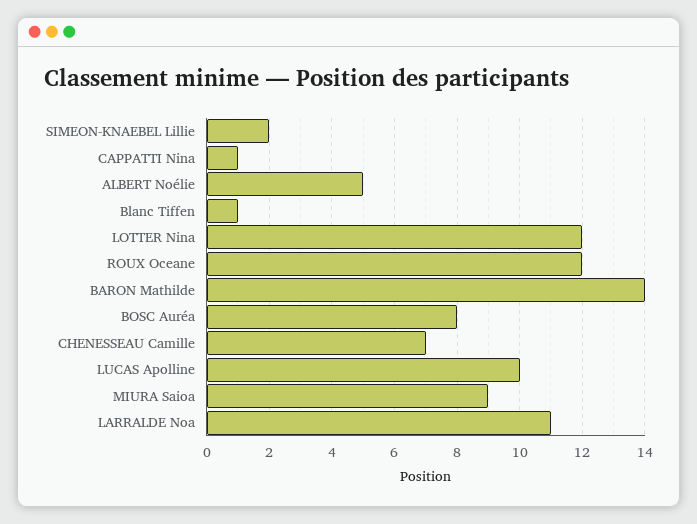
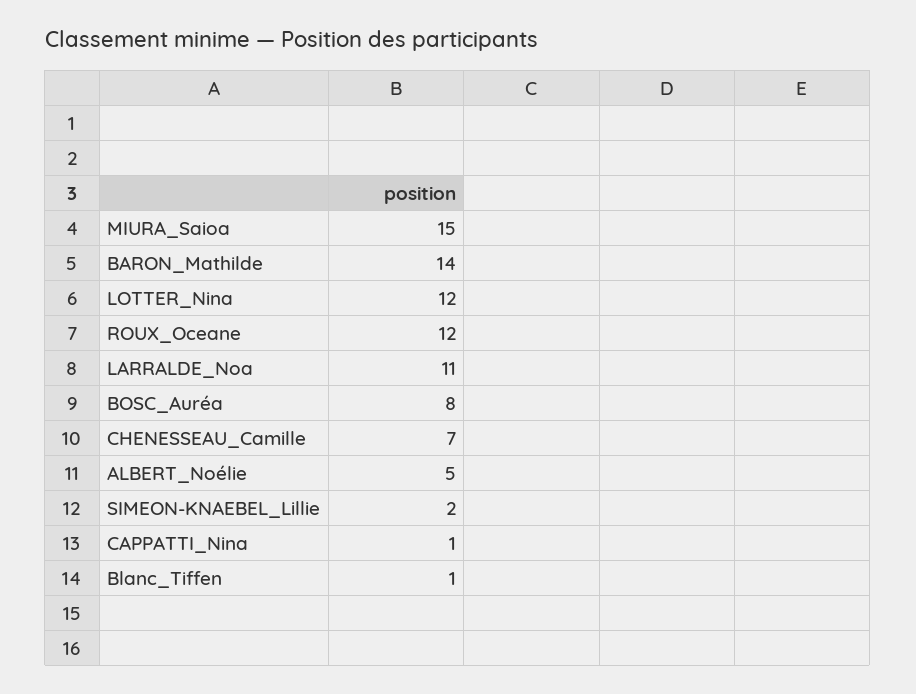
LUCAS Apolline: 10 -> none
MIURA Saioa: 9 -> 15

